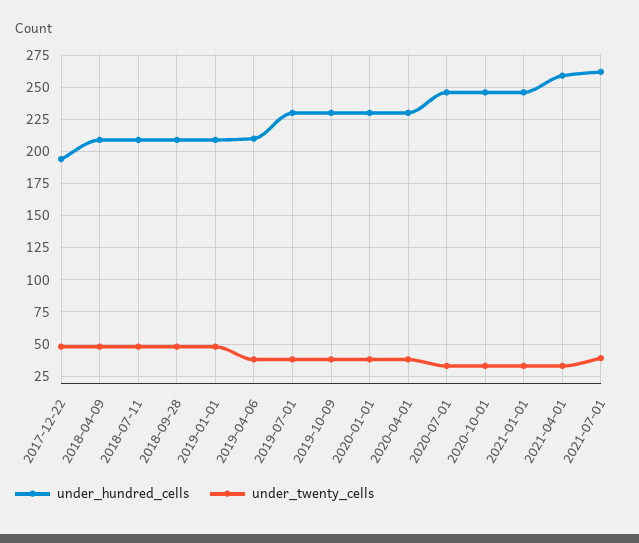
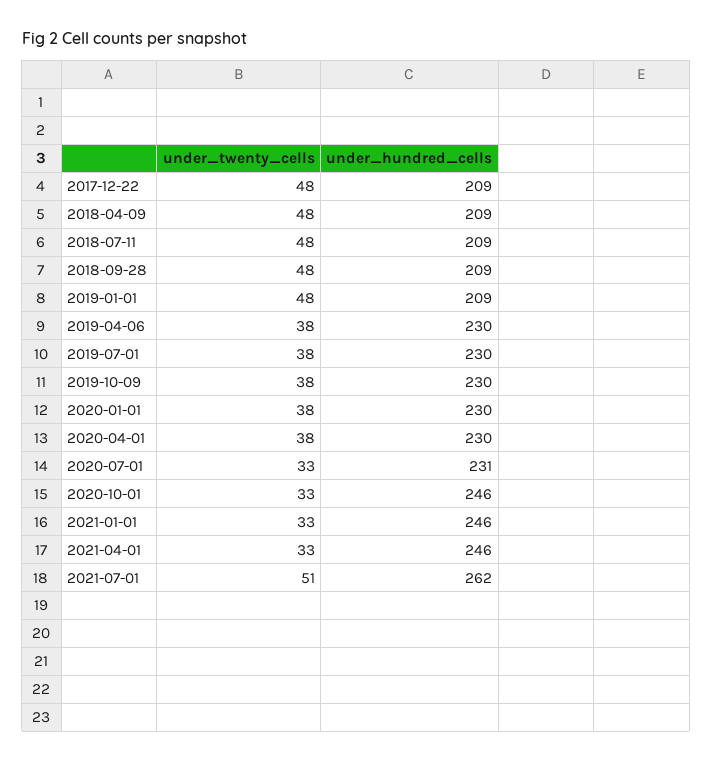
under_hundred_cells, 2017-12-22: 195 -> 209
under_hundred_cells, 2019-04-06: 210 -> 230
under_hundred_cells, 2020-07-01: 245 -> 231
under_hundred_cells, 2021-04-01: 260 -> 246
under_twenty_cells, 2021-07-01: 40 -> 51

